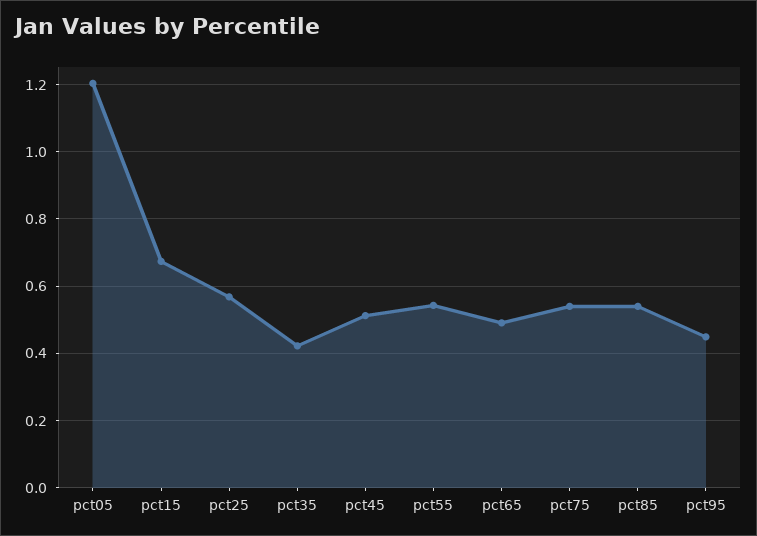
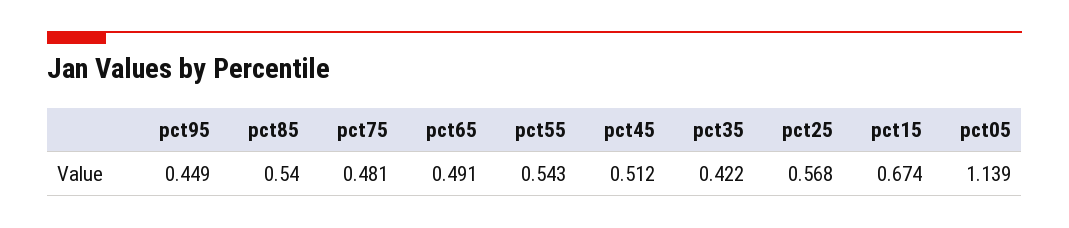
pct05: 1.2 -> 1.139
pct75: 0.54 -> 0.481

